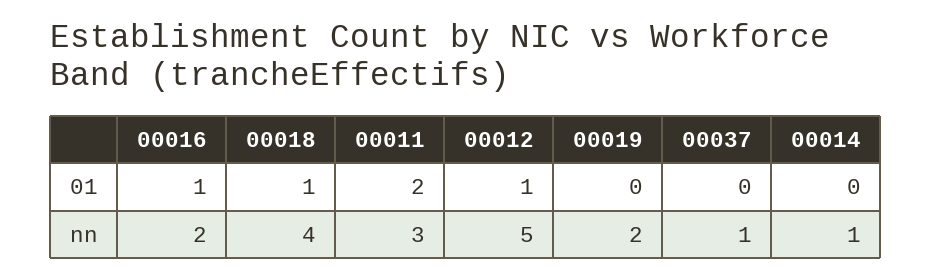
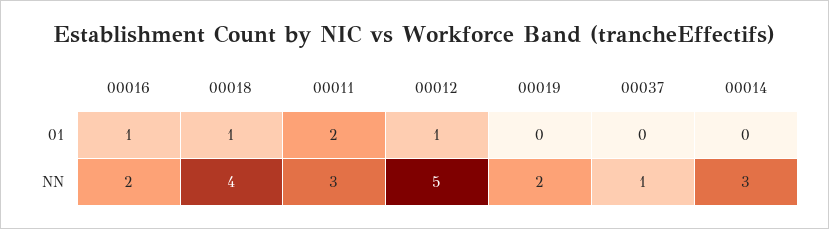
00014, nn: 1 -> 3

